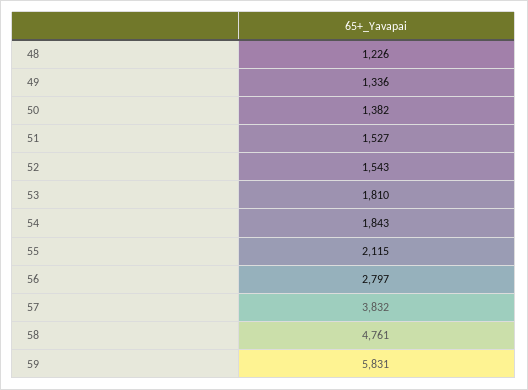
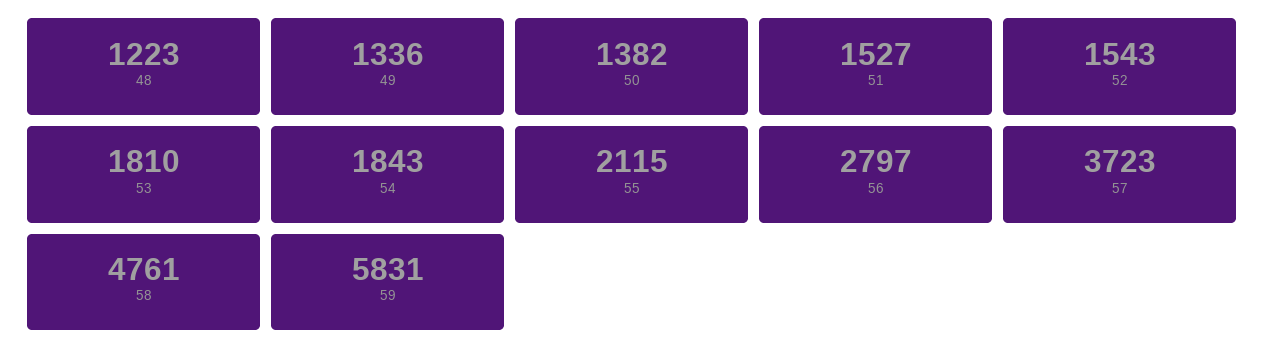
48: 1226 -> 1223
57: 3832 -> 3723

